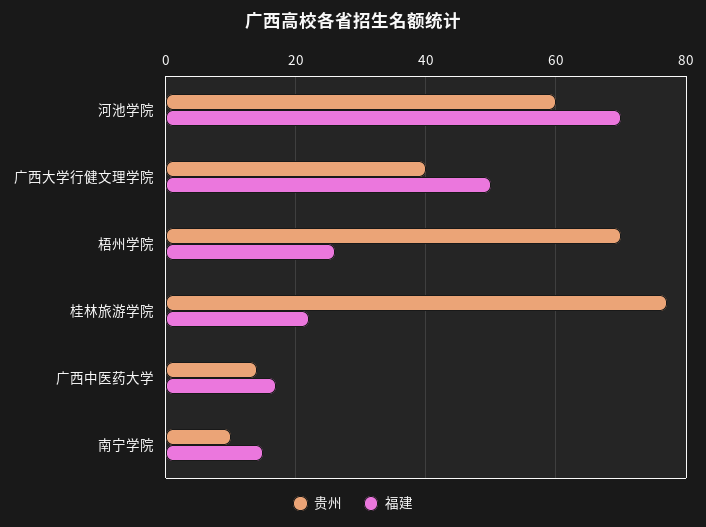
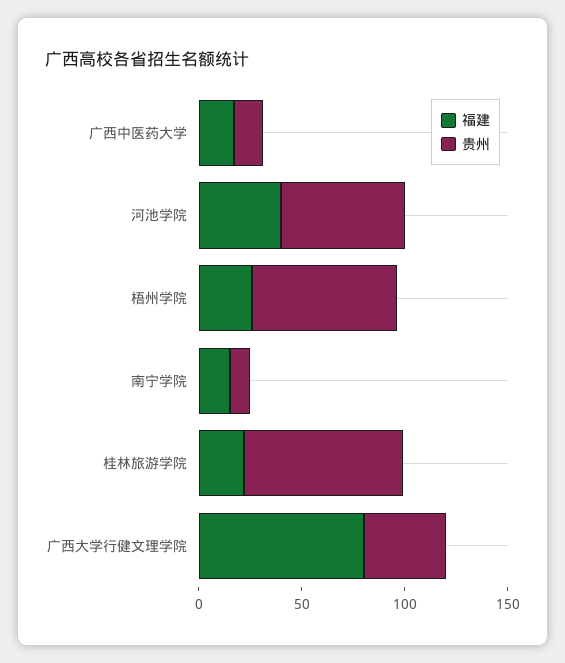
福建, 河池学院: 70 -> 40
福建, 广西大学行健文理学院: 50 -> 80

